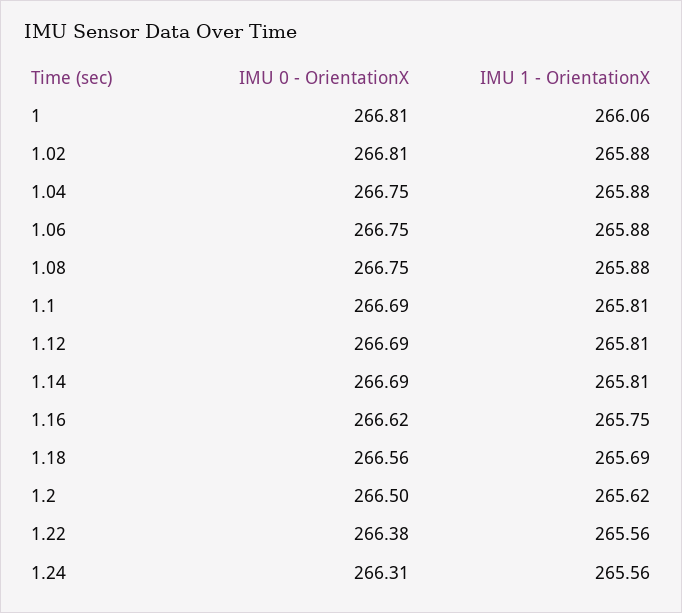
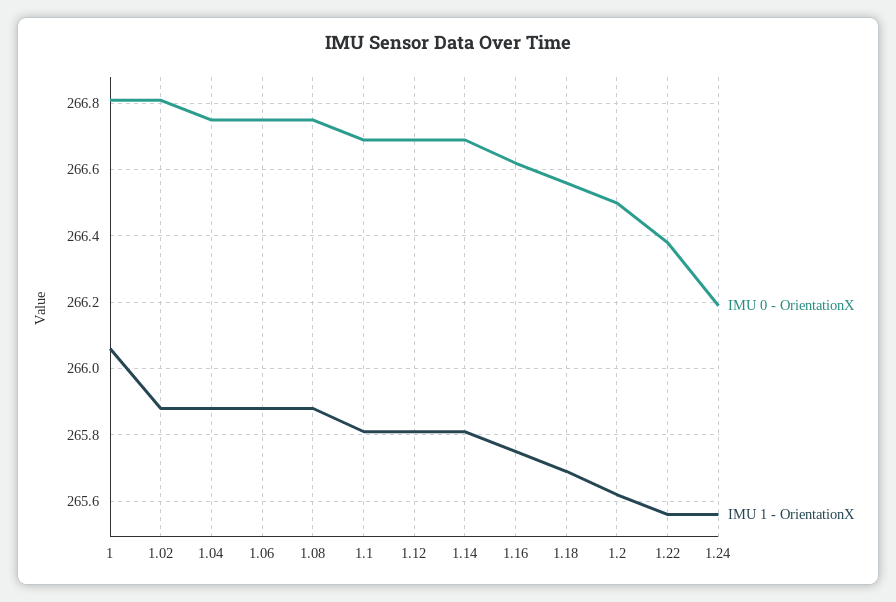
IMU 0 - OrientationX, 1.24: 266.31 -> 266.2

